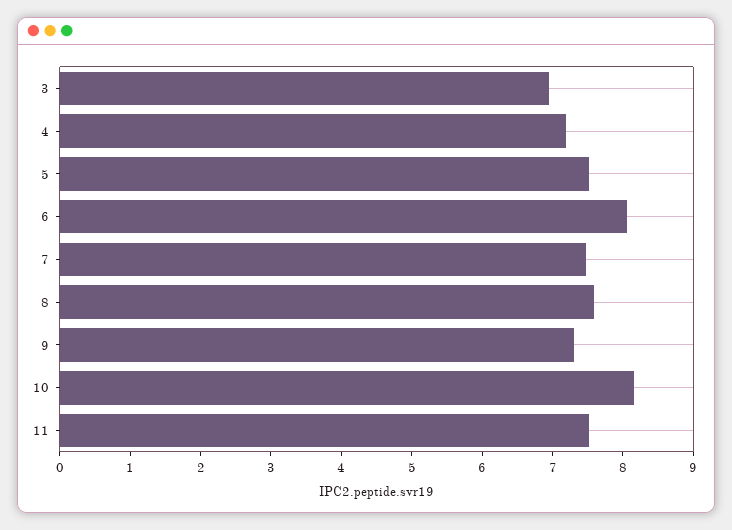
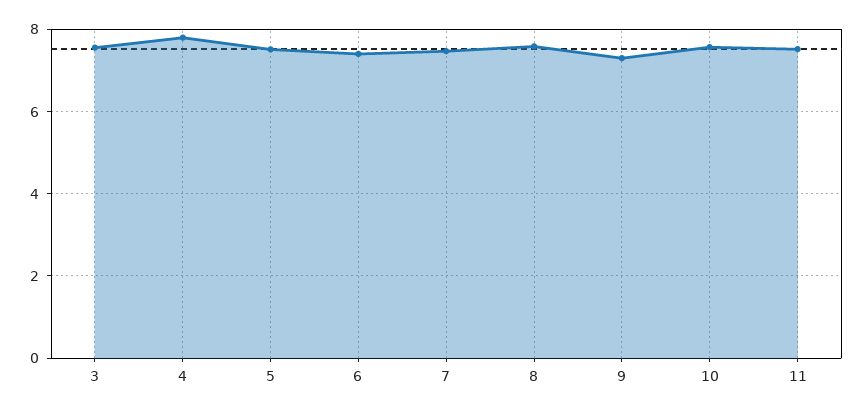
3: 7 -> 7.6
4: 7.2 -> 7.8
6: 8 -> 7.4
10: 8.2 -> 7.6

